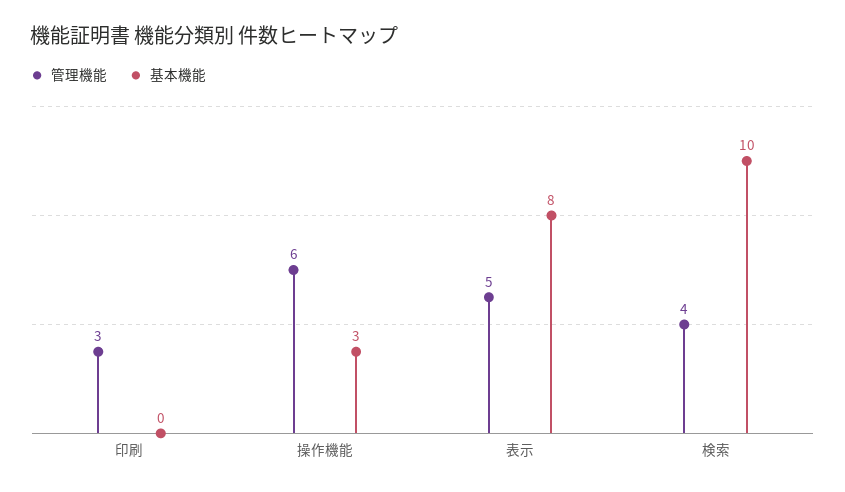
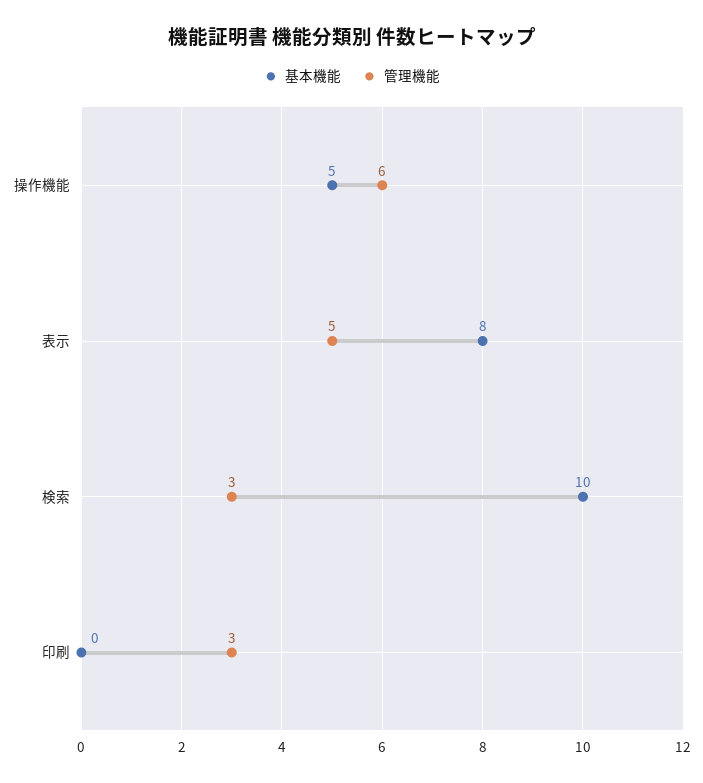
基本機能, 操作機能: 3 -> 5
管理機能, 検索: 4 -> 3

